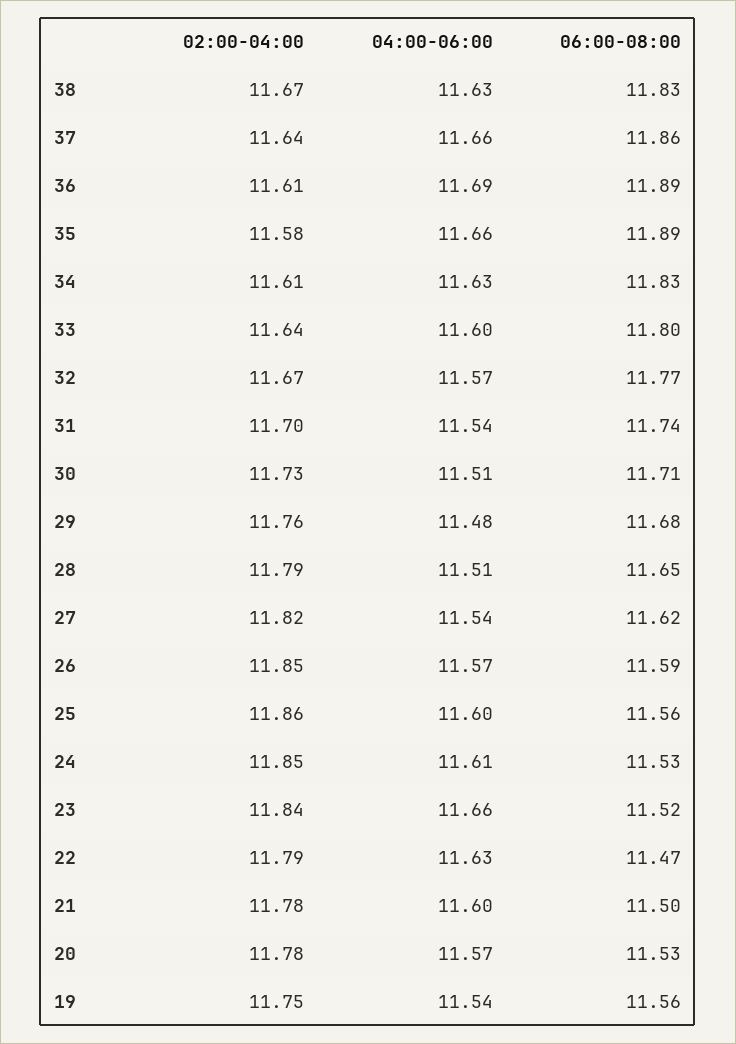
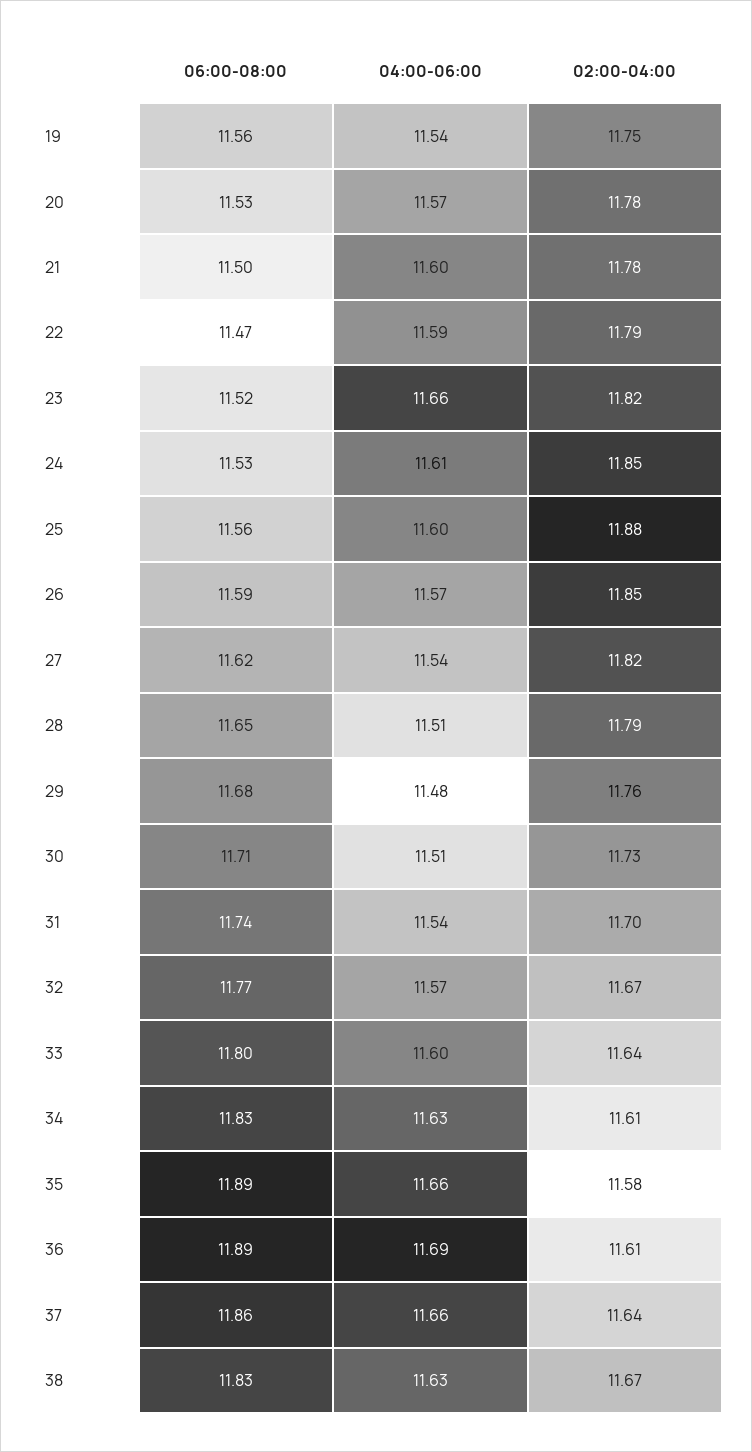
02:00-04:00, 25: 11.86 -> 11.88
02:00-04:00, 23: 11.84 -> 11.82
04:00-06:00, 22: 11.63 -> 11.59

